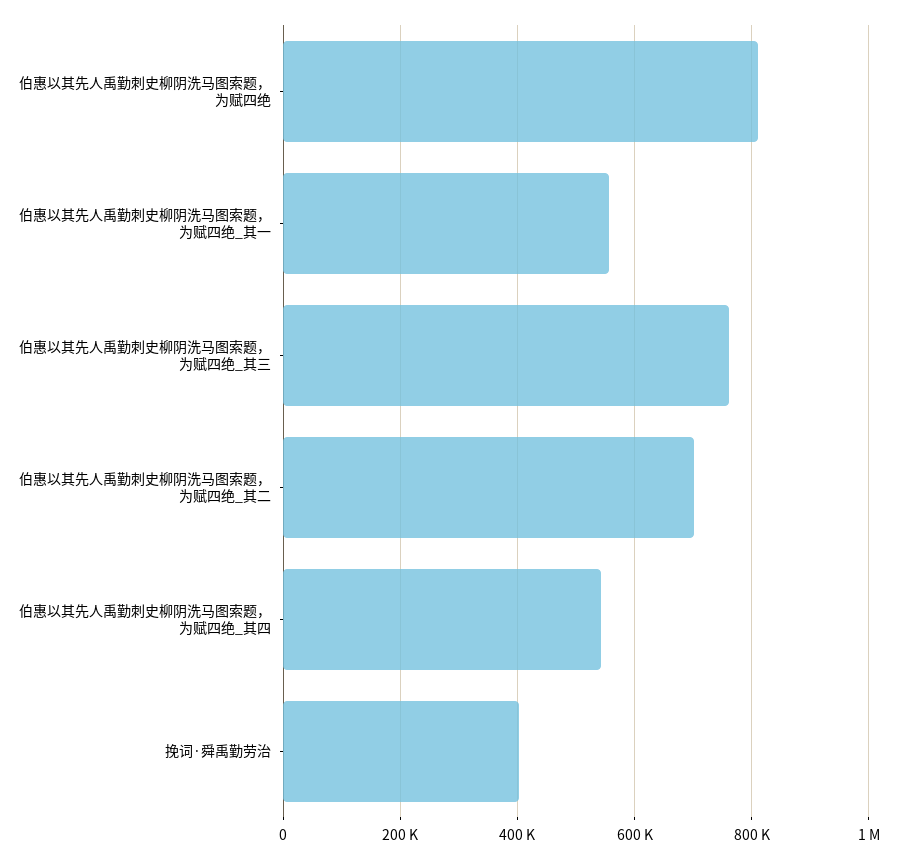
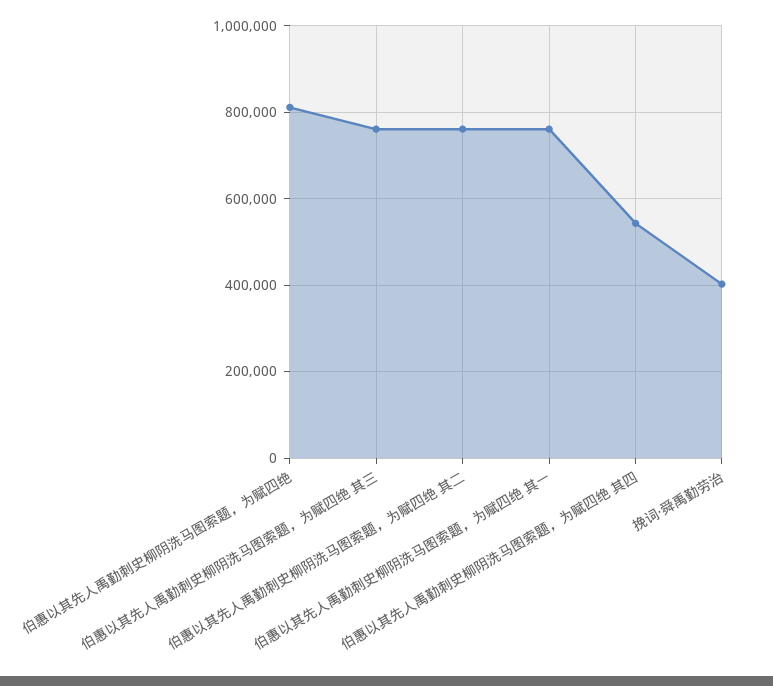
伯惠以其先人禹勤刺史柳阴洗马图索题，为赋四绝_其一: 560000 -> 760000
伯惠以其先人禹勤刺史柳阴洗马图索题，为赋四绝_其二: 700000 -> 760000

